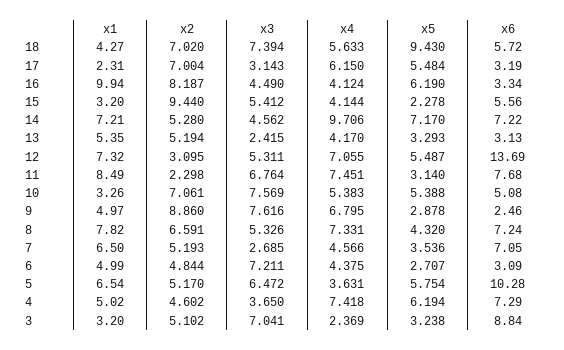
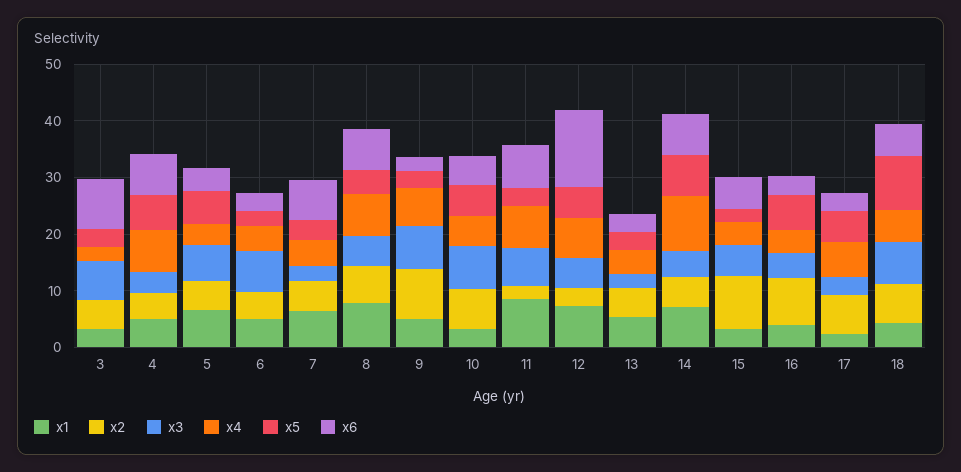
x1, 16: 9.94 -> 4
x6, 5: 10.28 -> 4

